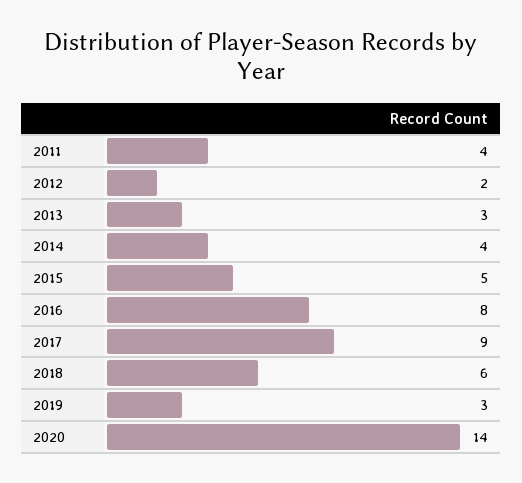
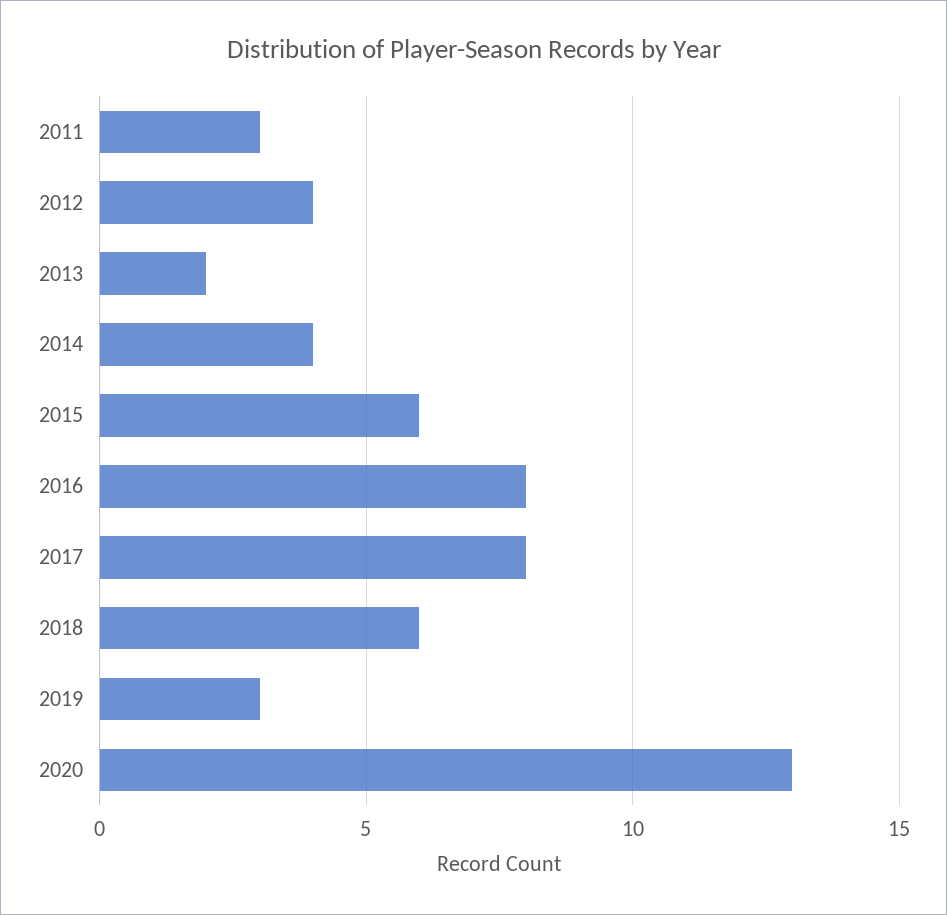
2011: 4 -> 3
2012: 2 -> 4
2013: 3 -> 2
2015: 5 -> 6
2017: 9 -> 8
2020: 14 -> 13

